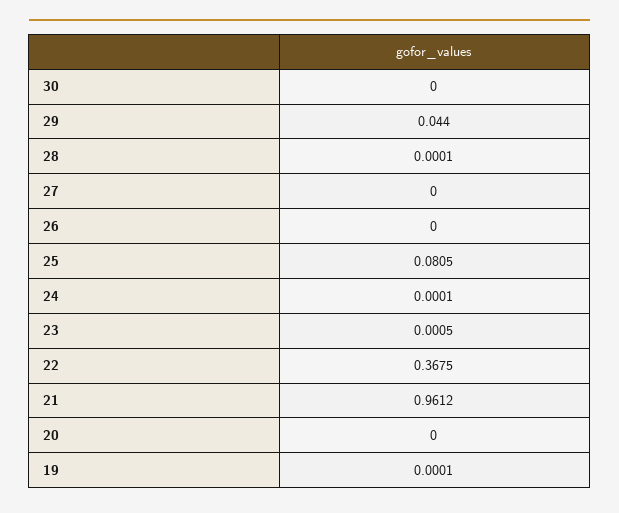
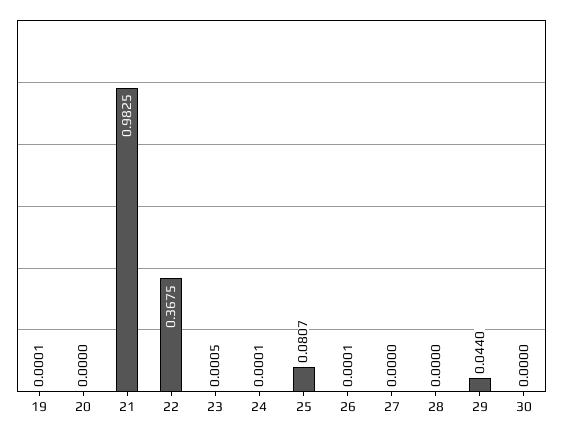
28: 0.0001 -> 0
26: 0 -> 0.0001
25: 0.0805 -> 0.0807
21: 0.9612 -> 0.9825

